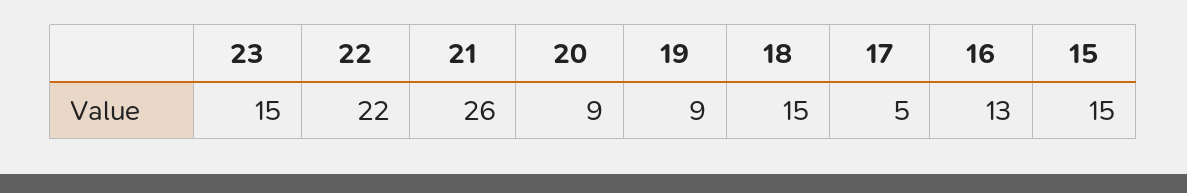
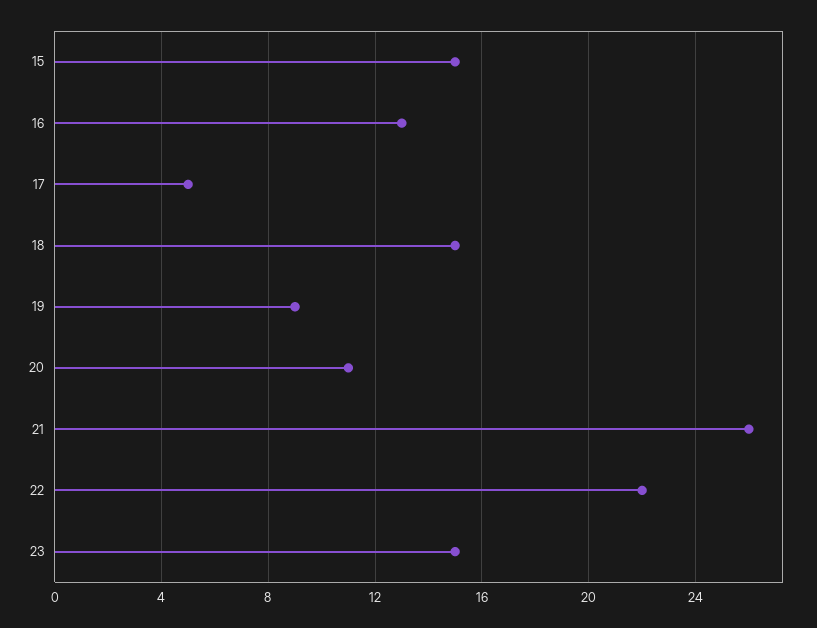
20: 9 -> 11

